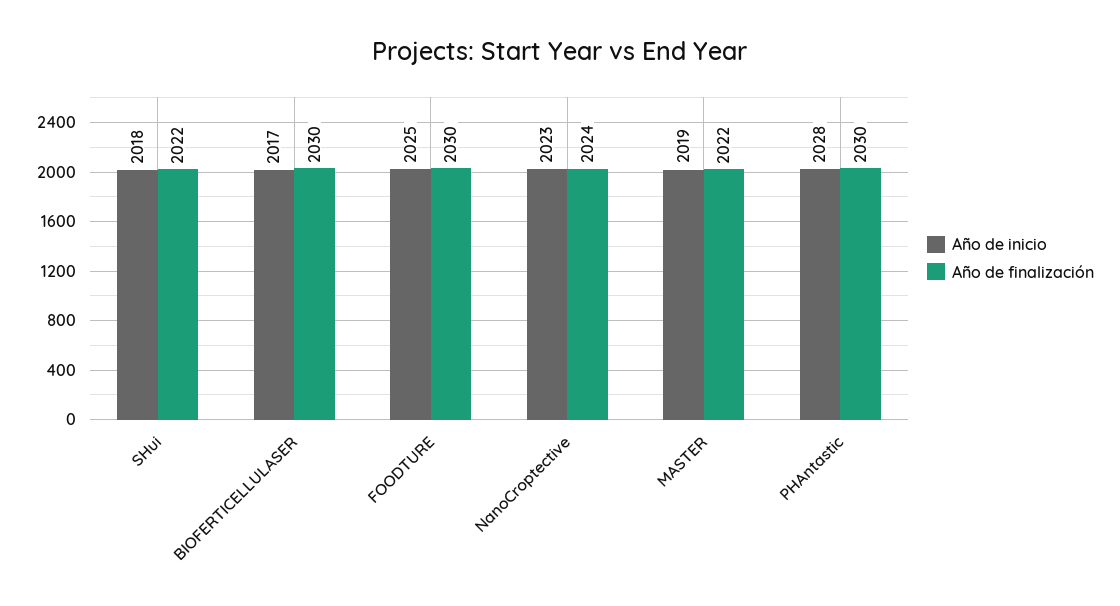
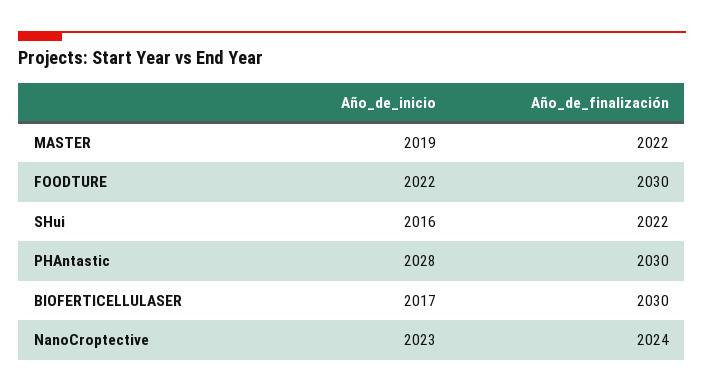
Año de inicio, SHui: 2018 -> 2016
Año de inicio, FOODTURE: 2025 -> 2022

